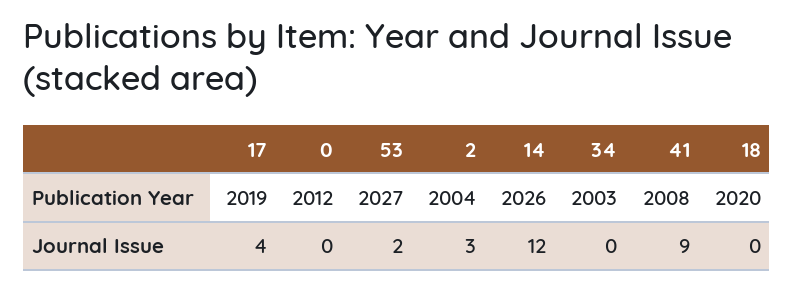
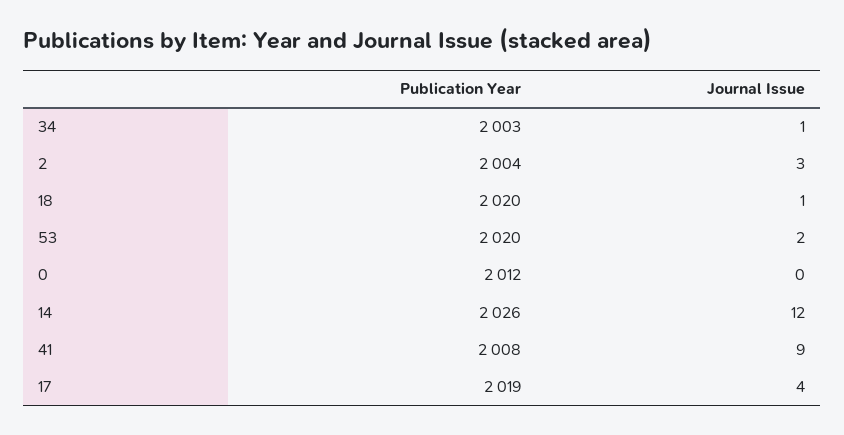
53, Publication Year: 2027 -> 2020
34, Journal Issue: 0 -> 1
18, Journal Issue: 0 -> 1

